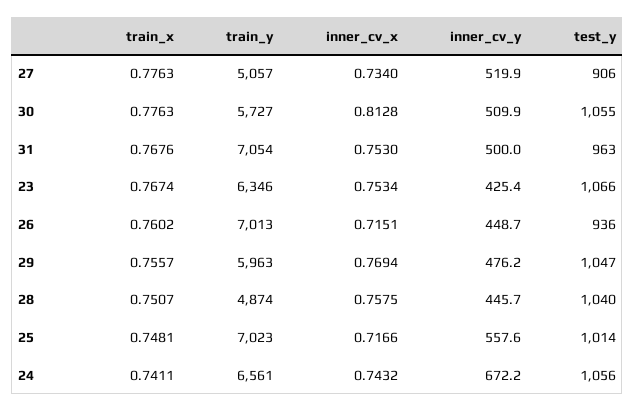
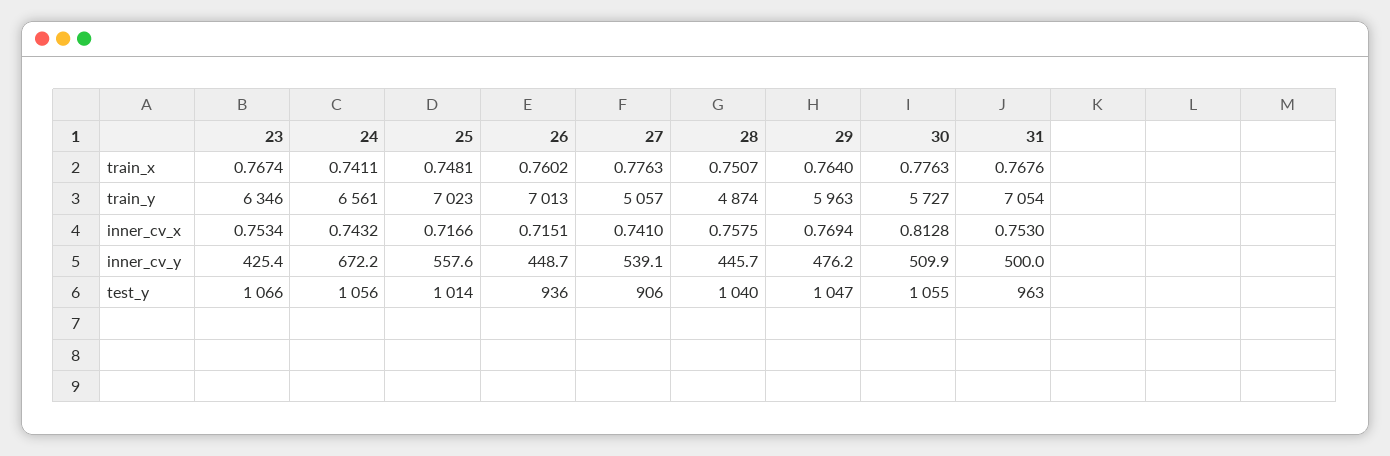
inner_cv_x, 27: 0.734 -> 0.741
inner_cv_y, 27: 519.9 -> 539.1
train_x, 29: 0.7557 -> 0.764

